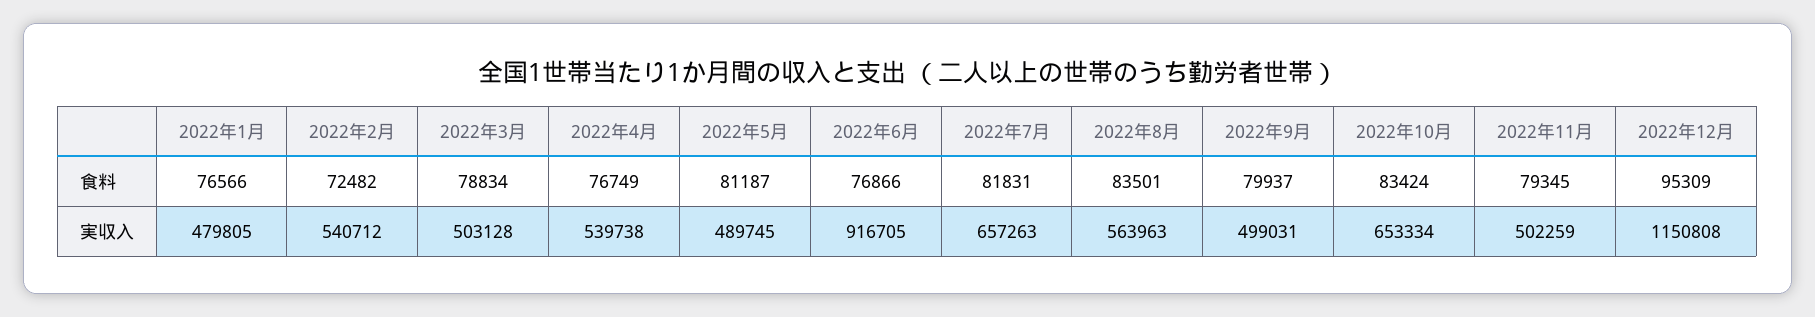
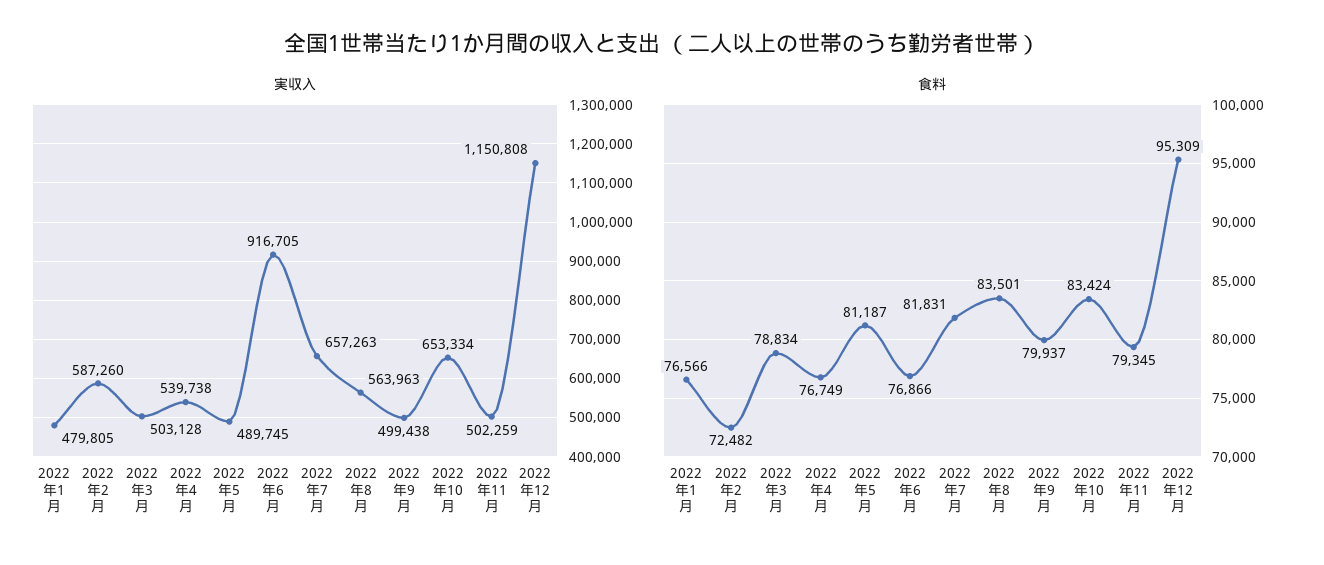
実収入, 2022年2月: 540712 -> 587260
実収入, 2022年9月: 499031 -> 499438

